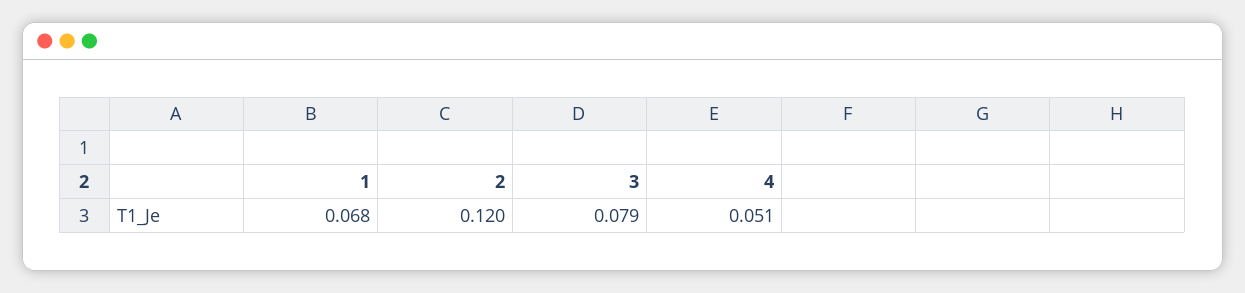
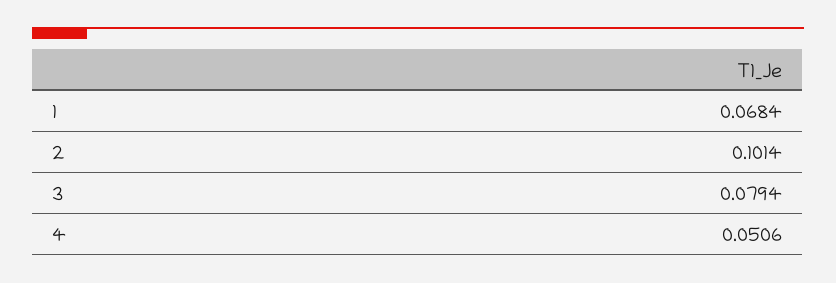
2: 0.12 -> 0.1014

